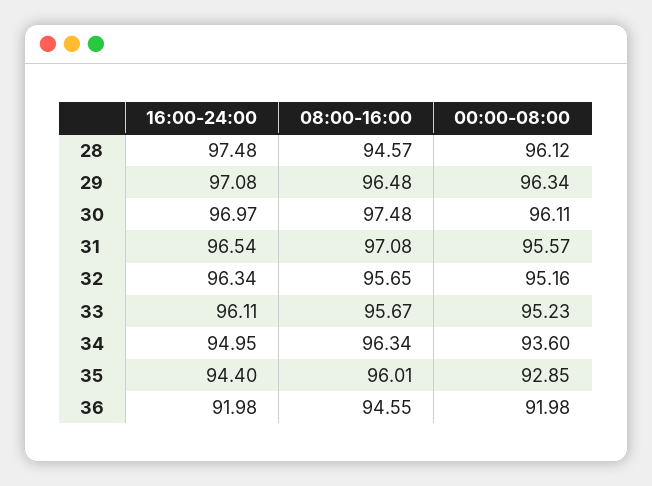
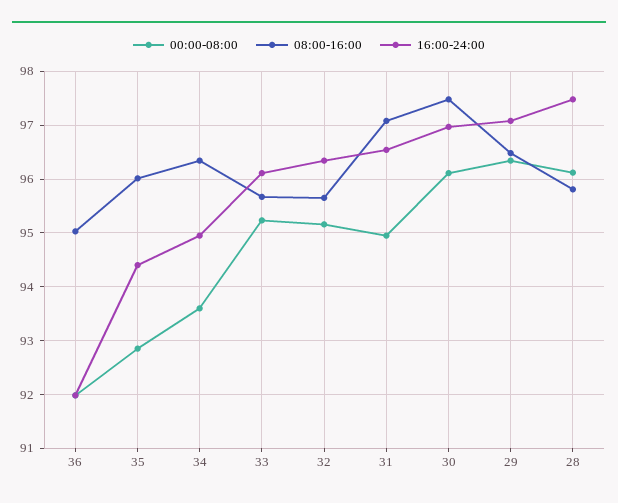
08:00-16:00, 28: 94.57 -> 95.8
00:00-08:00, 31: 95.57 -> 95
08:00-16:00, 36: 94.55 -> 95

